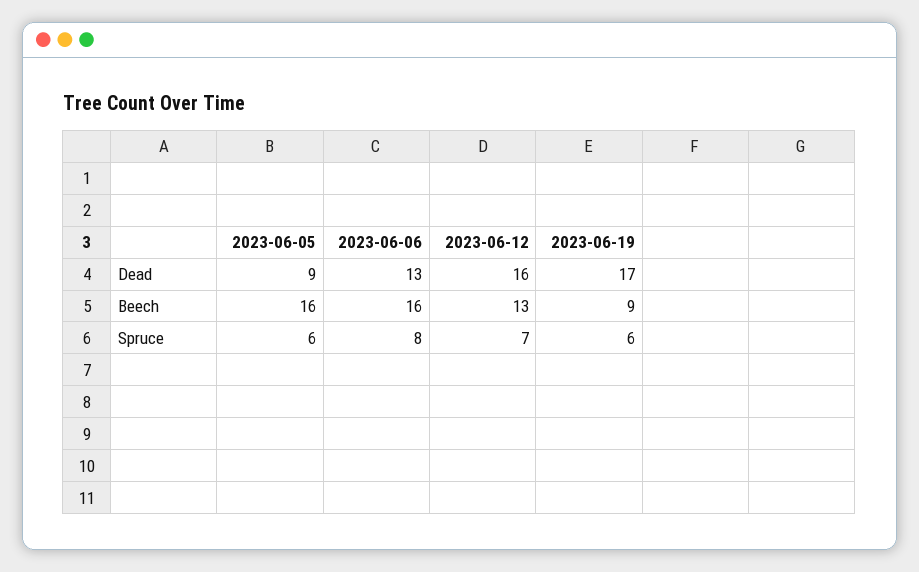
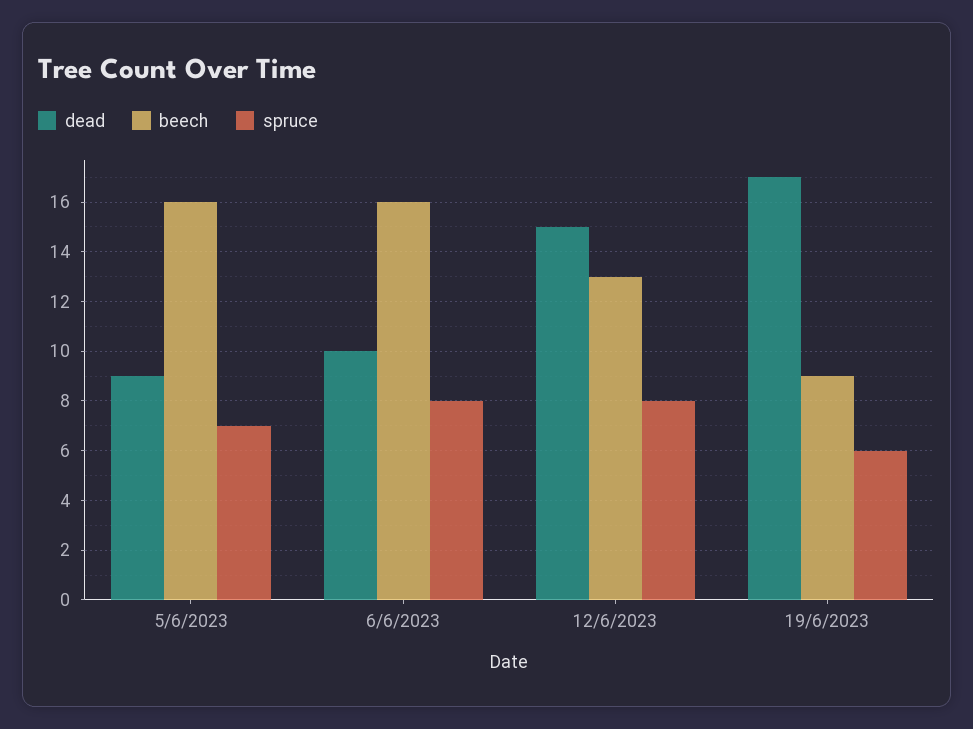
Dead, 2023-06-06: 13 -> 10
Dead, 2023-06-12: 16 -> 15
Spruce, 2023-06-05: 6 -> 7
Spruce, 2023-06-12: 7 -> 8

